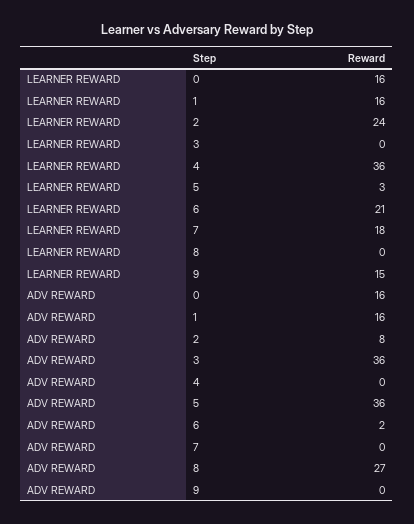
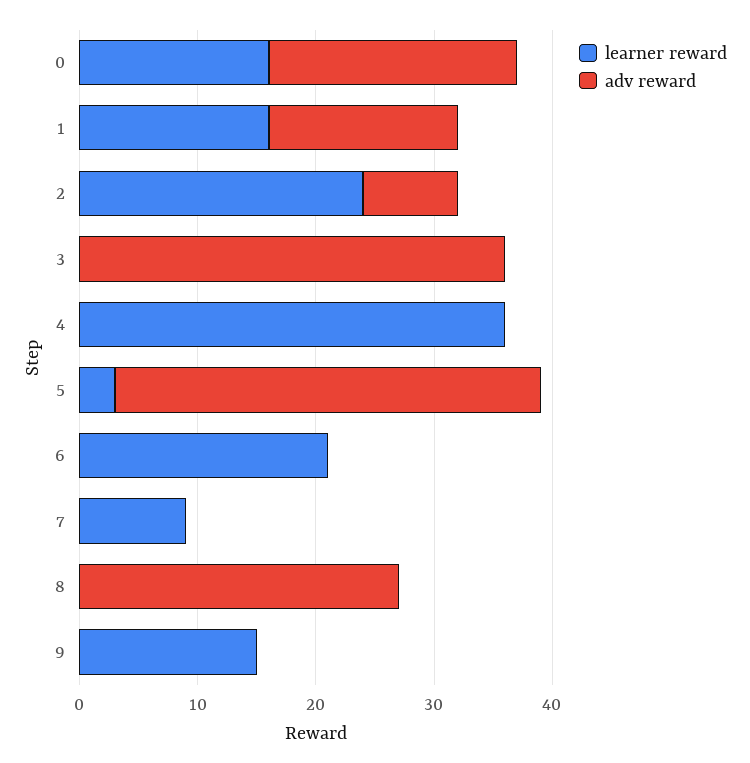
LEARNER REWARD, 7: 18 -> 9
ADV REWARD, 0: 16 -> 21
ADV REWARD, 6: 2 -> 0

